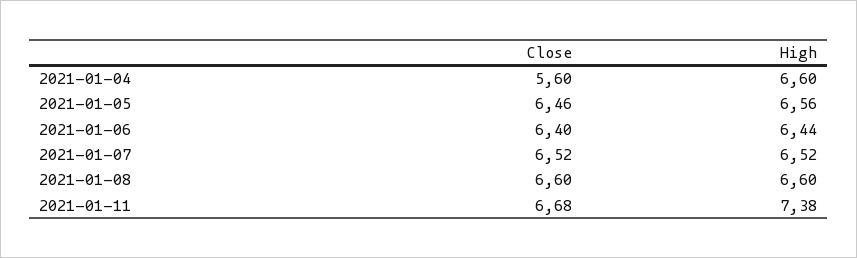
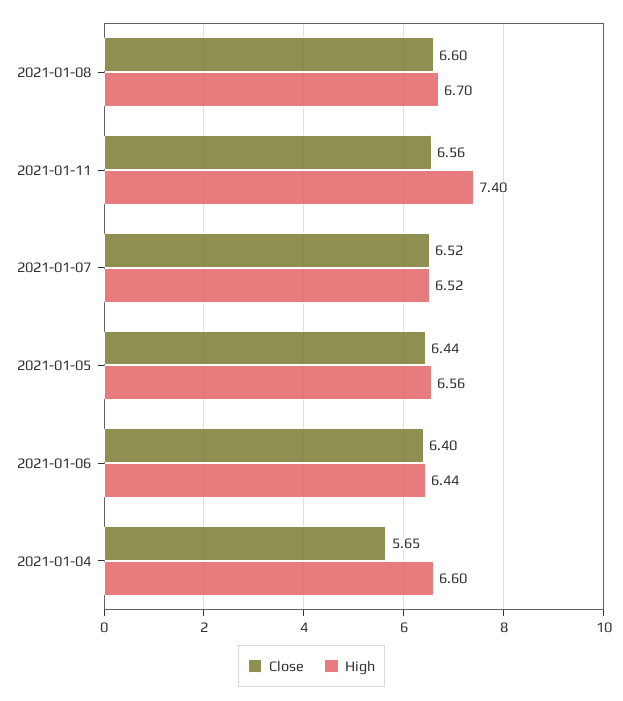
Close, 2021-01-04: 5.6 -> 5.65
Close, 2021-01-05: 6.46 -> 6.44
High, 2021-01-08: 6.6 -> 6.7
Close, 2021-01-11: 6.68 -> 6.56
High, 2021-01-11: 7.38 -> 7.4

